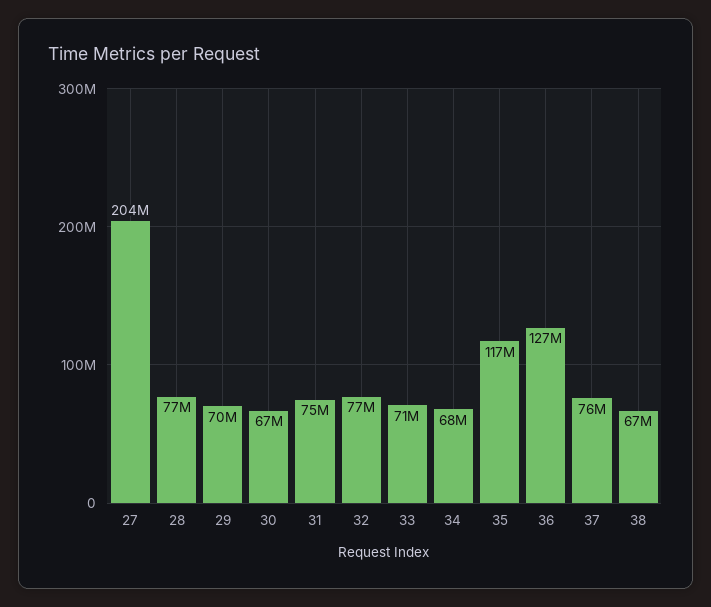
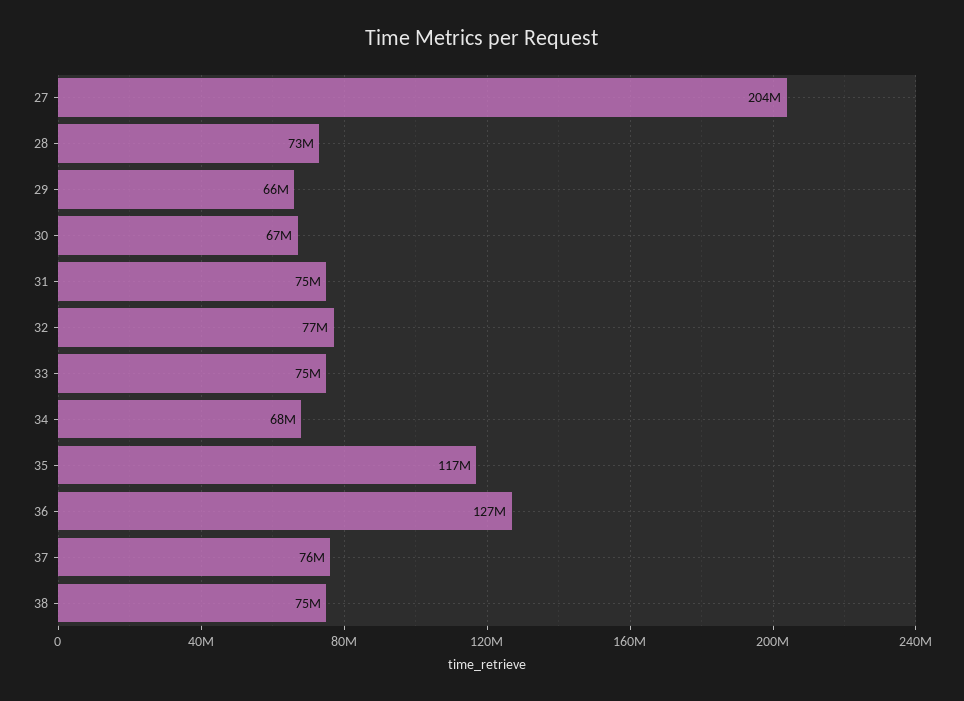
28: 77000000 -> 73000000
29: 70000000 -> 66000000
33: 71000000 -> 75000000
38: 67000000 -> 75000000

